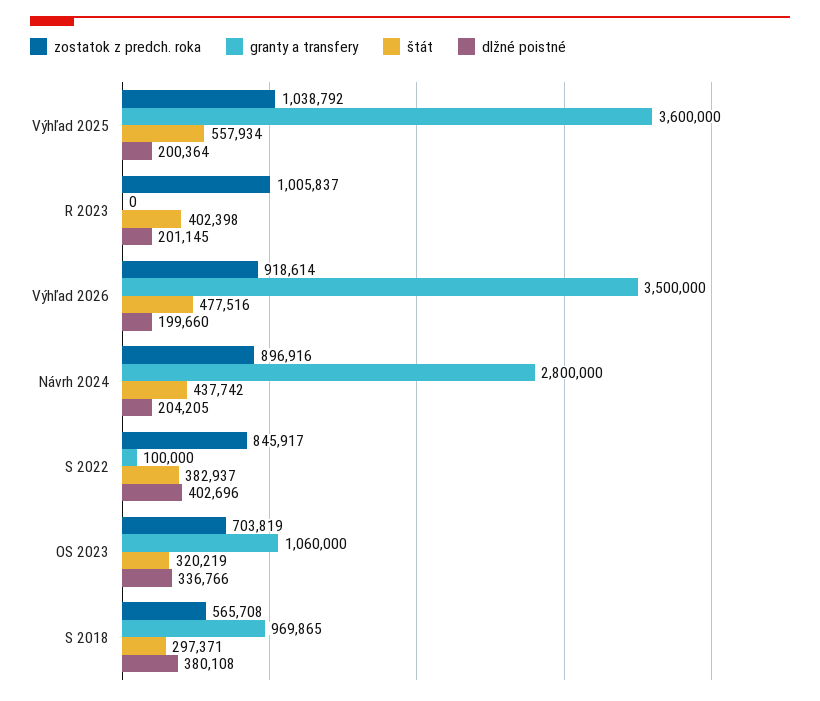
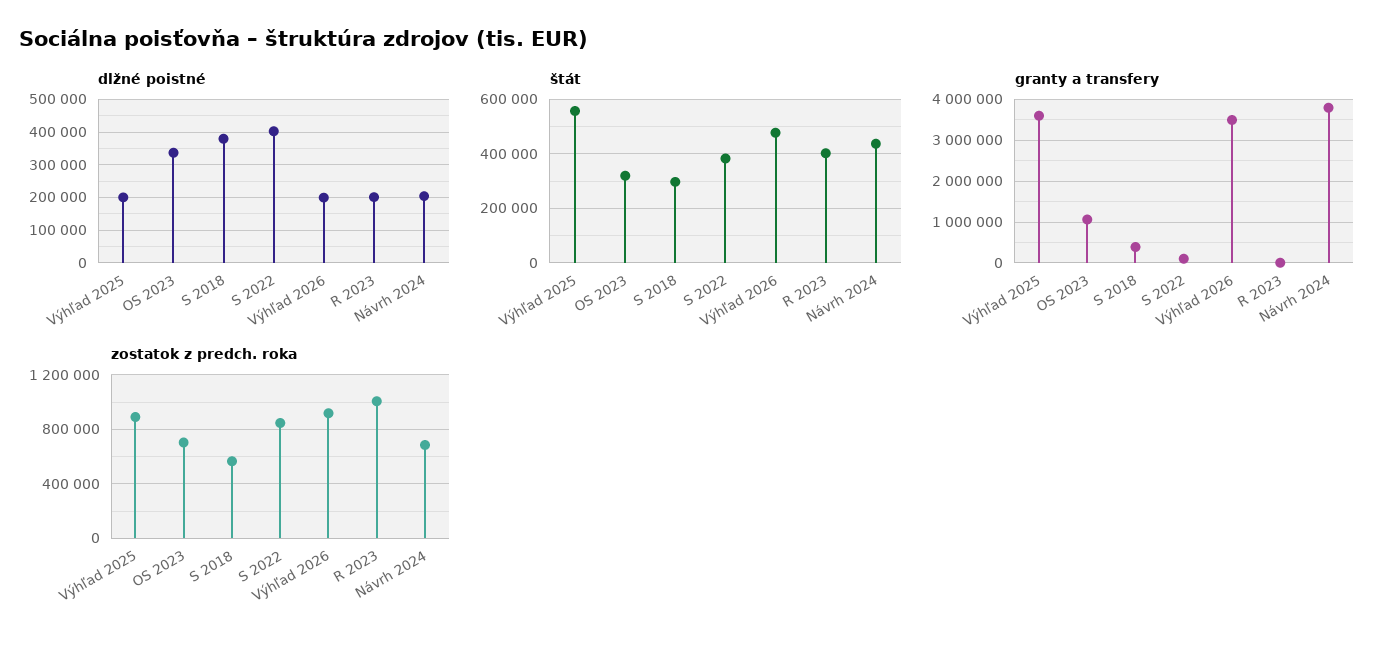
zostatok z predch. roka, Výhľad 2025: 1038792 -> 900000
zostatok z predch. roka, Návrh 2024: 896916 -> 700000
granty a transfery, Návrh 2024: 2800000 -> 3800000
granty a transfery, S 2018: 969865 -> 400000

